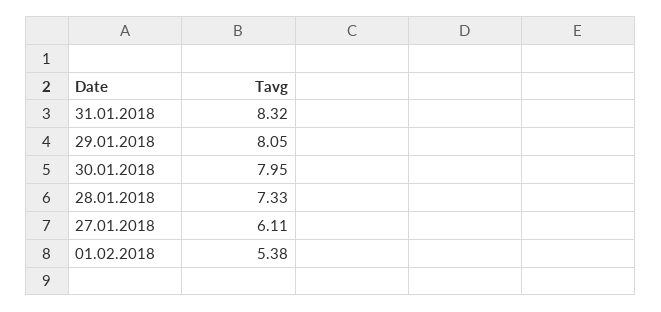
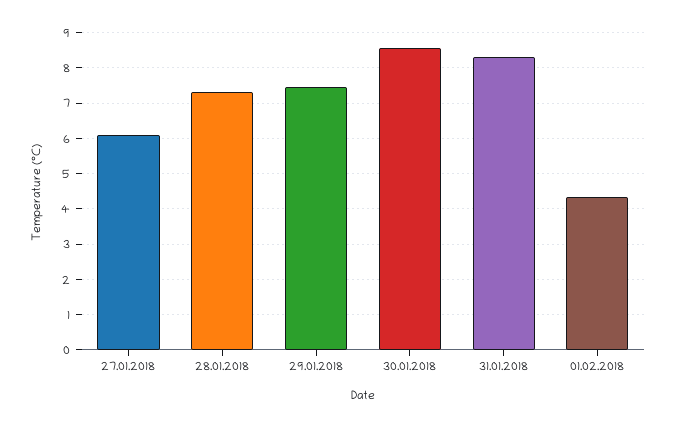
29.01.2018: 8.05 -> 7.4
30.01.2018: 7.95 -> 8.6
01.02.2018: 5.38 -> 4.4

